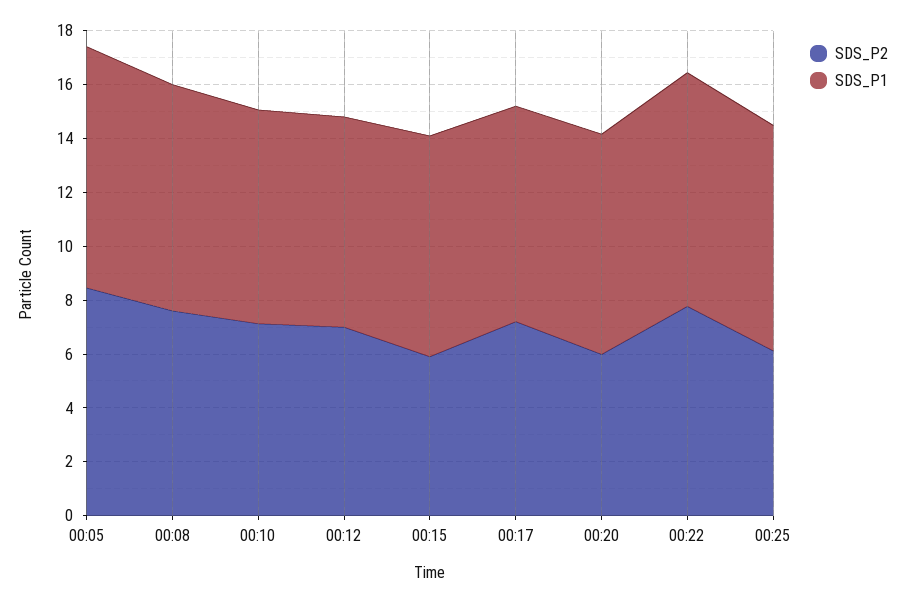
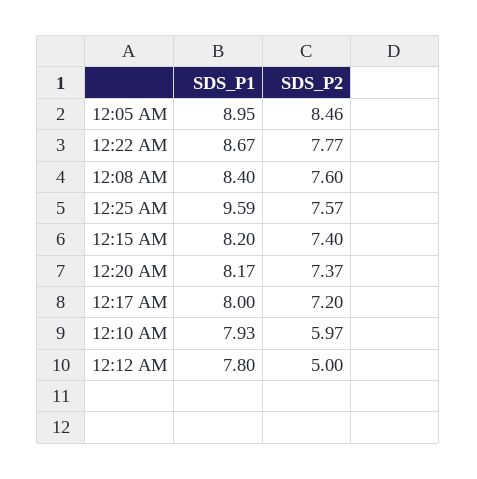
SDS_P2, 00:10: 7 -> 5.97
SDS_P2, 00:12: 7 -> 5
SDS_P2, 00:15: 6 -> 7.4
SDS_P2, 00:20: 6 -> 7.37
SDS_P2, 00:25: 6 -> 7.57
SDS_P1, 00:25: 8.5 -> 9.59

